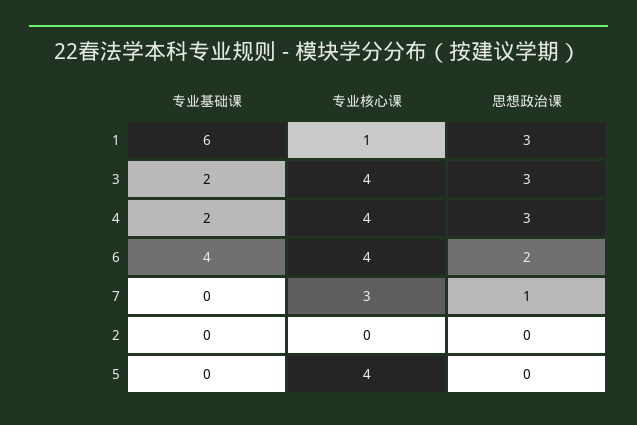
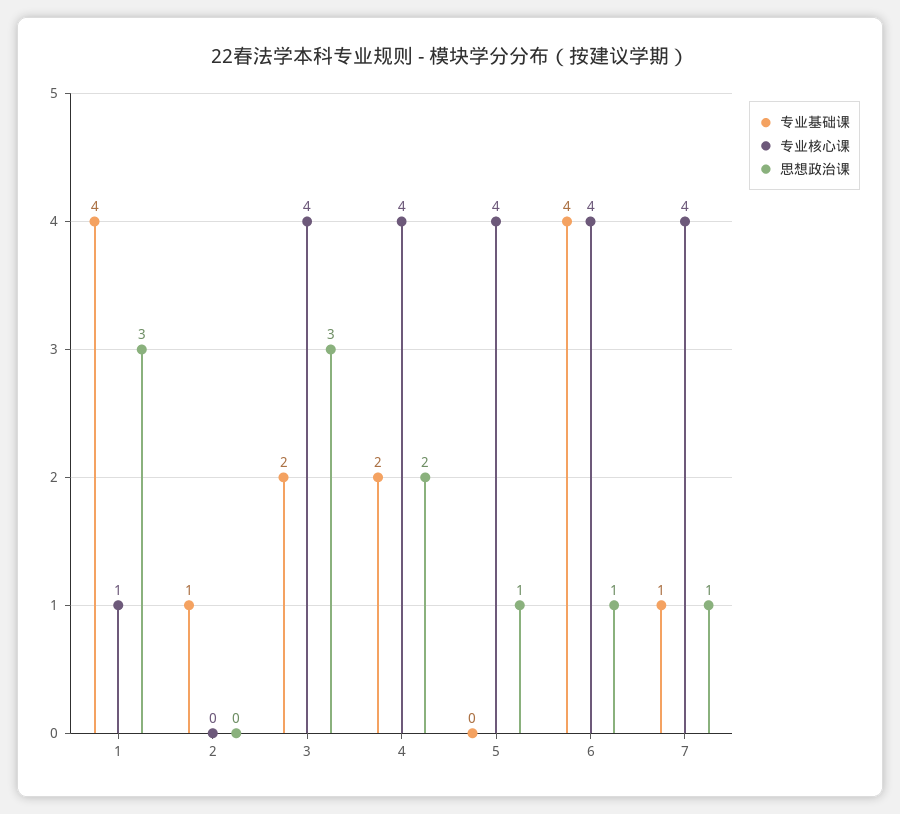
专业基础课, 1: 6 -> 4
思想政治课, 4: 3 -> 2
思想政治课, 6: 2 -> 1
专业基础课, 7: 0 -> 1
专业核心课, 7: 3 -> 4
专业基础课, 2: 0 -> 1
思想政治课, 5: 0 -> 1

